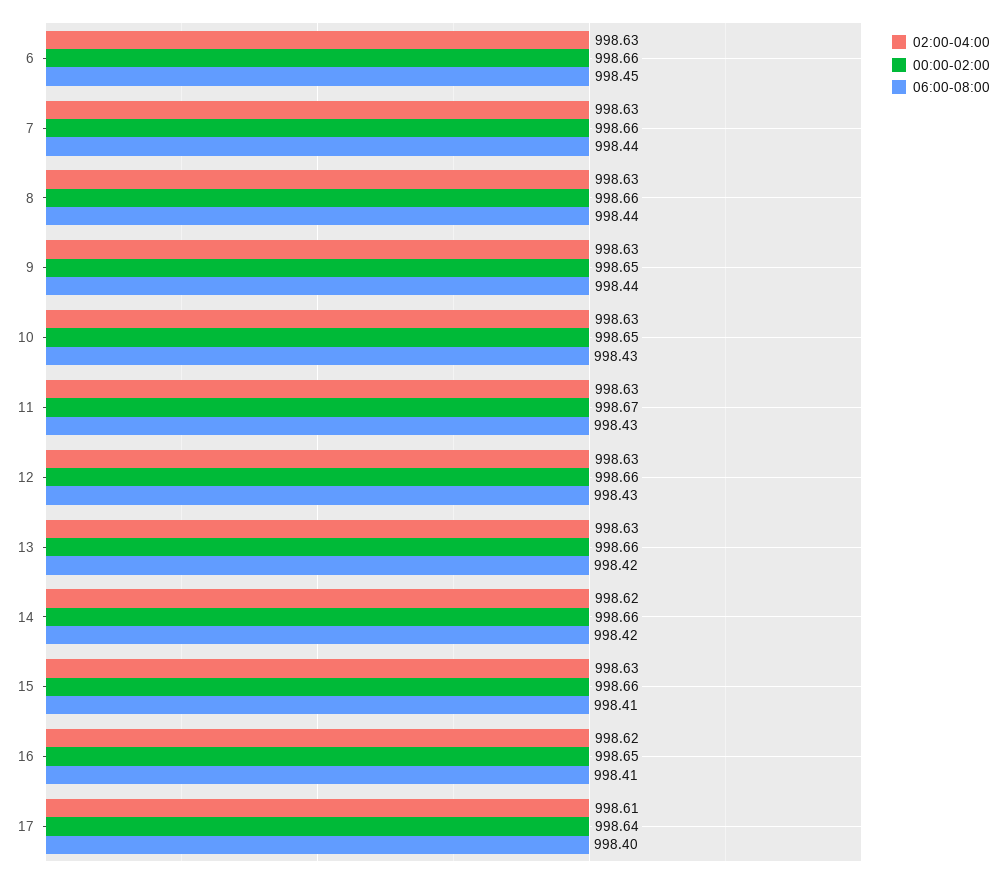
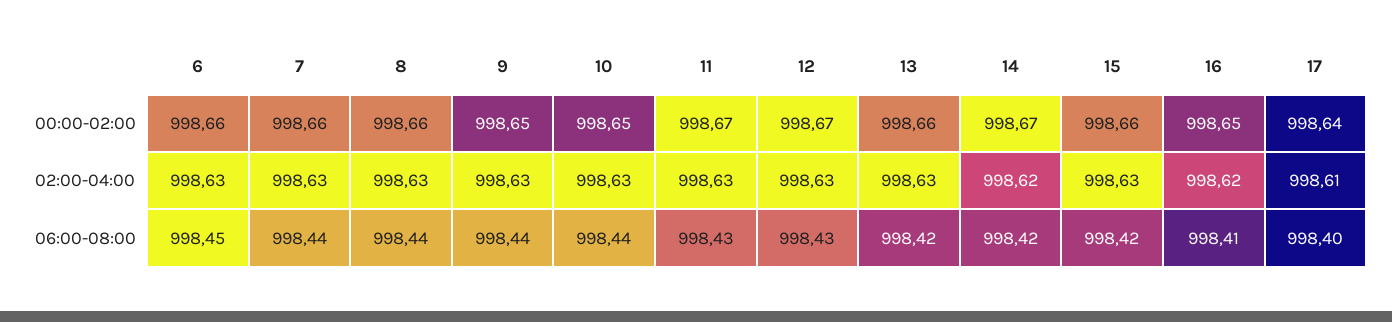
06:00-08:00, 10: 998.43 -> 998.44
00:00-02:00, 12: 998.66 -> 998.67
00:00-02:00, 14: 998.66 -> 998.67
06:00-08:00, 15: 998.41 -> 998.42

